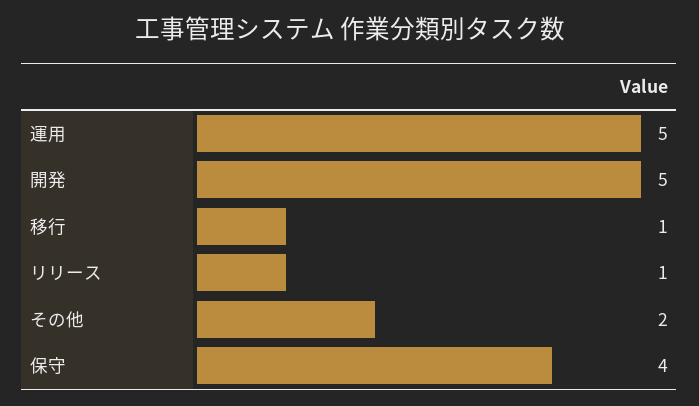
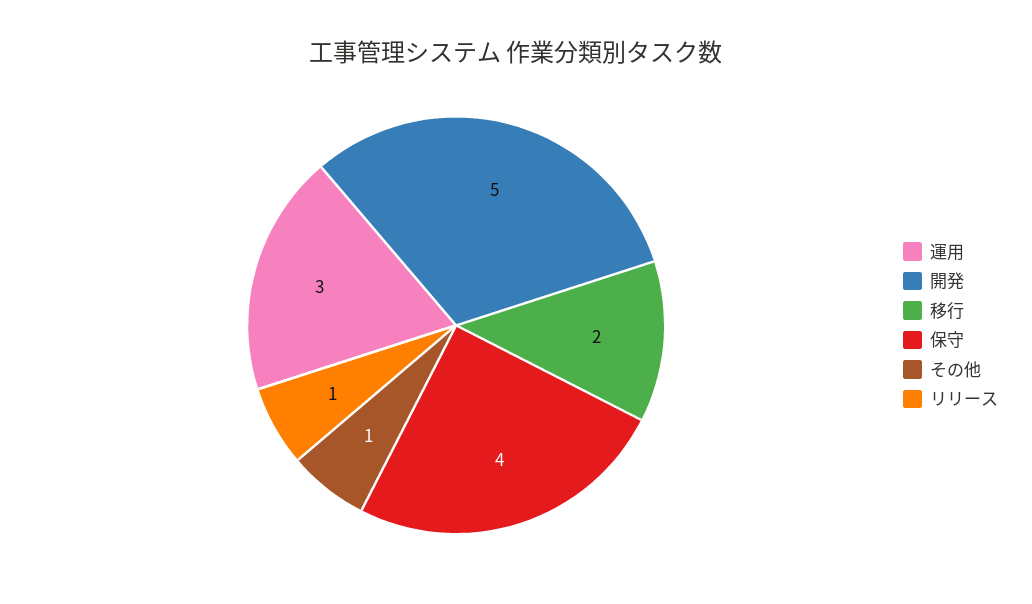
運用: 5 -> 3
移行: 1 -> 2
その他: 2 -> 1

